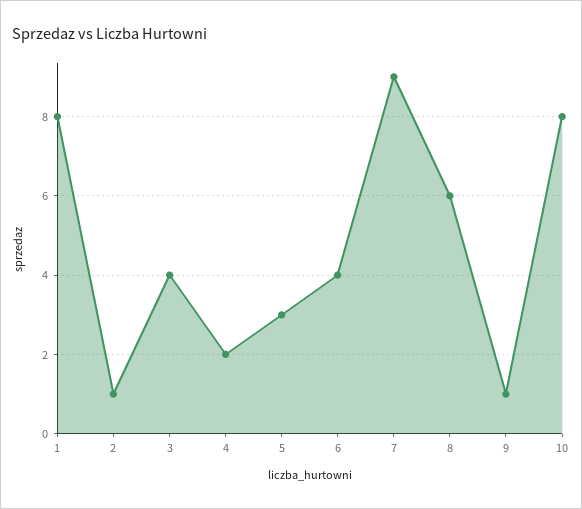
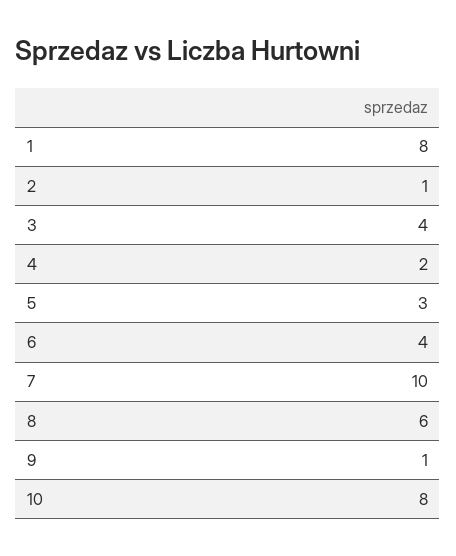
7: 9 -> 10

